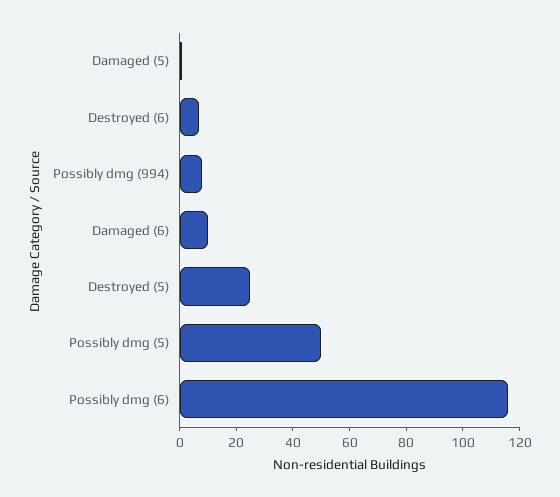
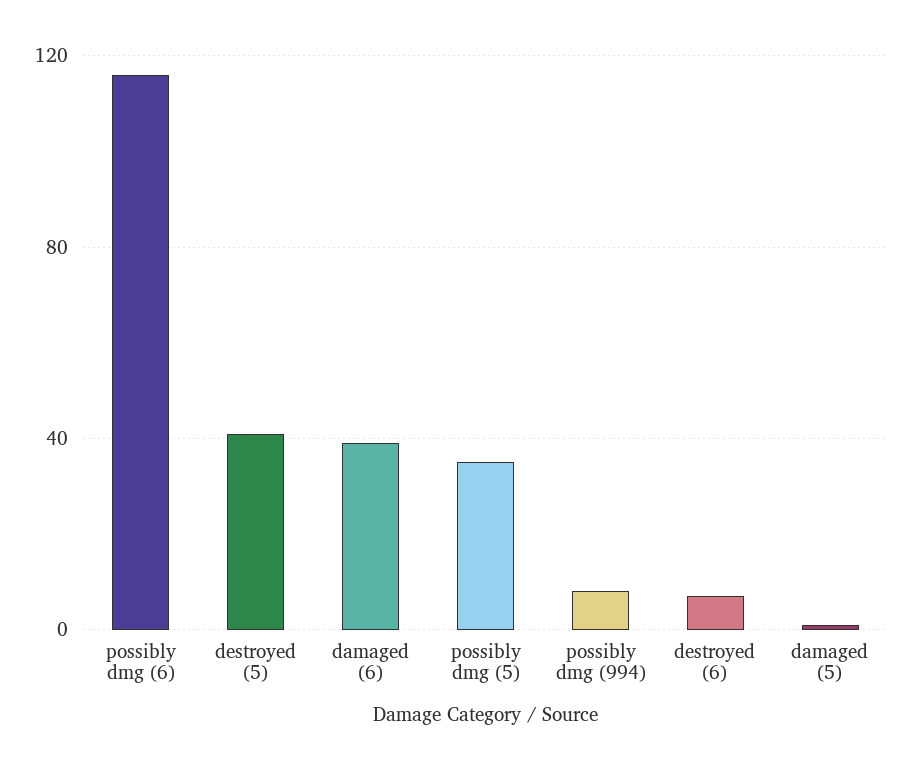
Damaged (6): 10 -> 40
Destroyed (5): 25 -> 40
Possibly dmg (5): 50 -> 35

